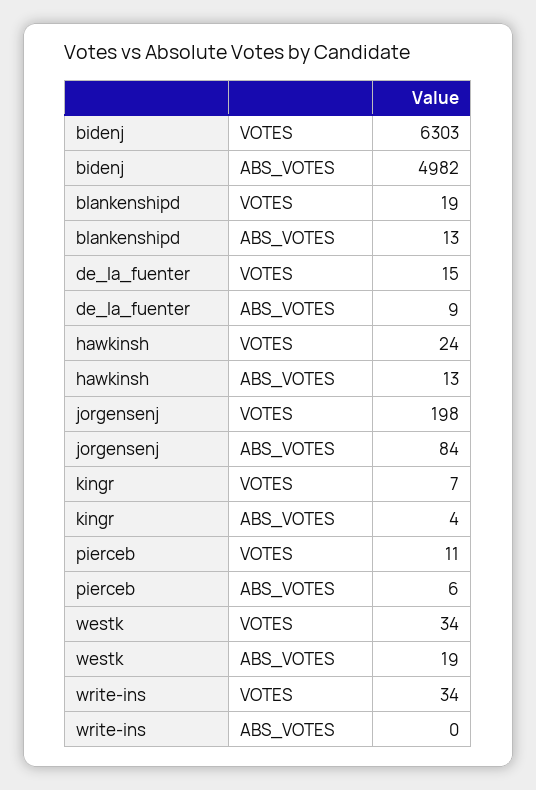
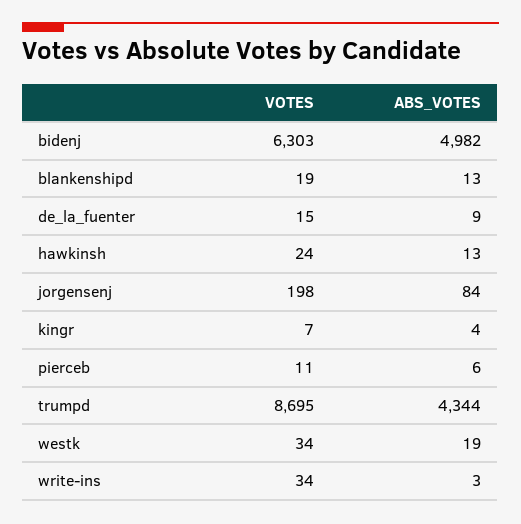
write-ins, ABS_VOTES: 0 -> 3
trumpd, VOTES: none -> 8695
trumpd, ABS_VOTES: none -> 4344

